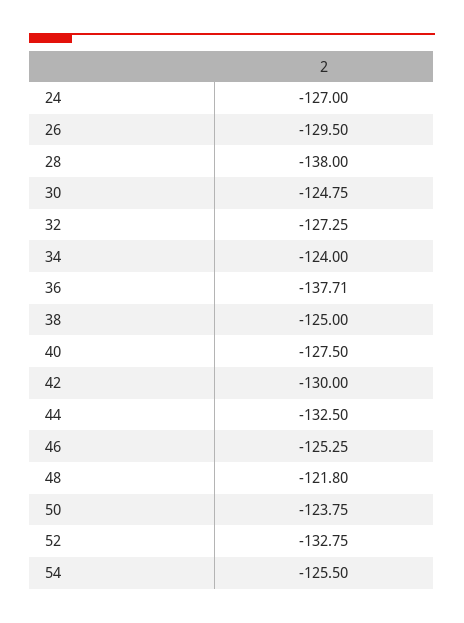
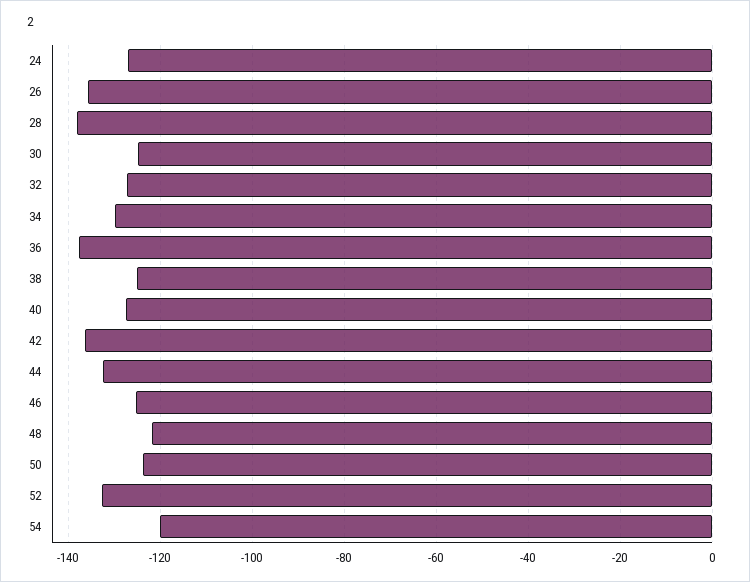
26: -129.5 -> -136
34: -124 -> -130
42: -130 -> -136
54: -125.5 -> -120

